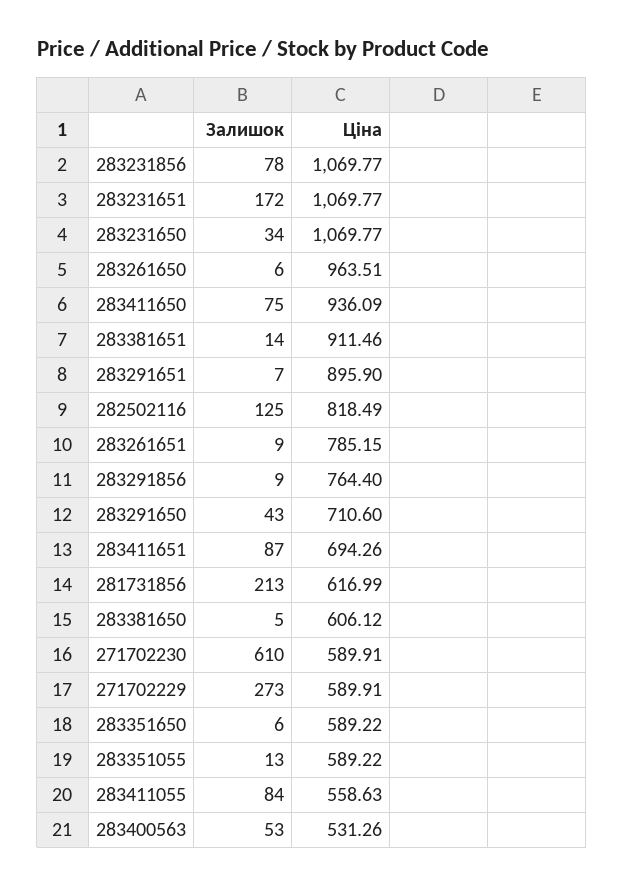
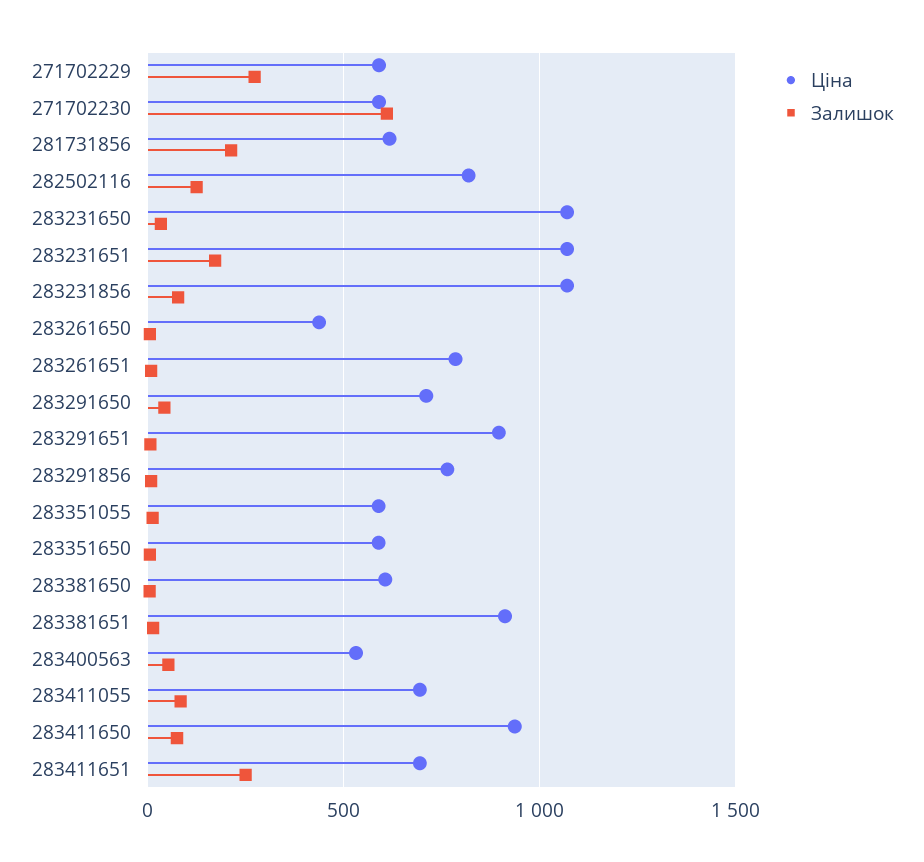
Ціна, 283261650: 963.51 -> 450
Залишок, 283411651: 87 -> 250
Ціна, 283411055: 558.63 -> 700

